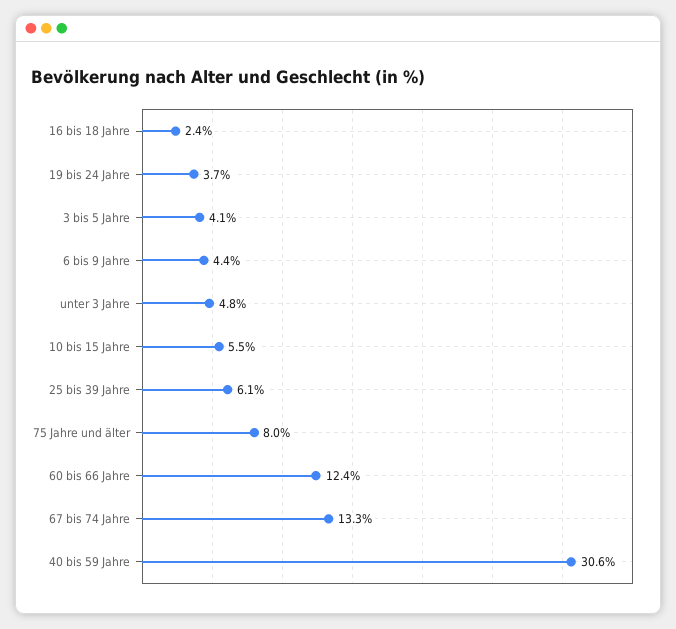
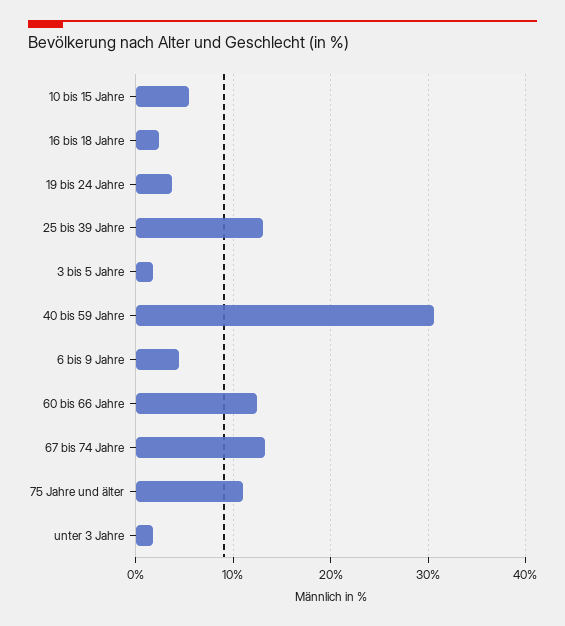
3 bis 5 Jahre: 4.1 -> 2
unter 3 Jahre: 4.8 -> 2
25 bis 39 Jahre: 6.1 -> 13
75 Jahre und älter: 8 -> 11

